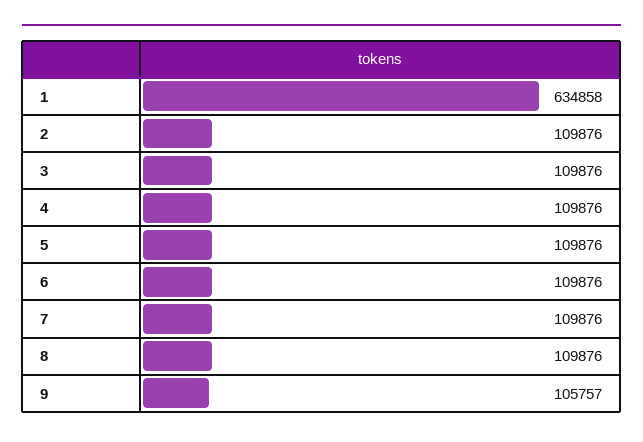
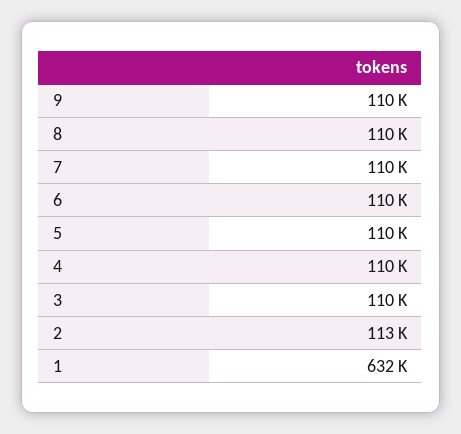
1: 634858 -> 632000
2: 109876 -> 113000
9: 105757 -> 110000

